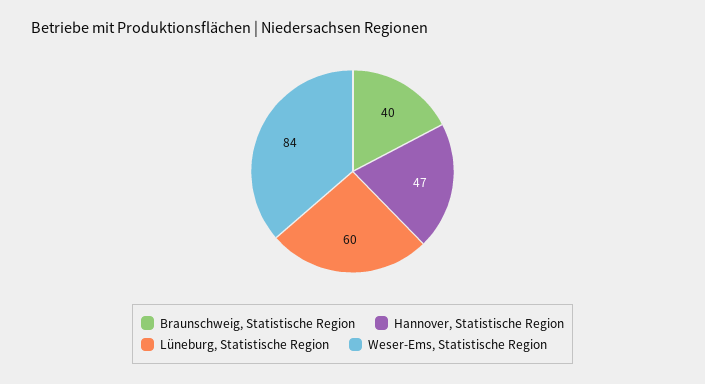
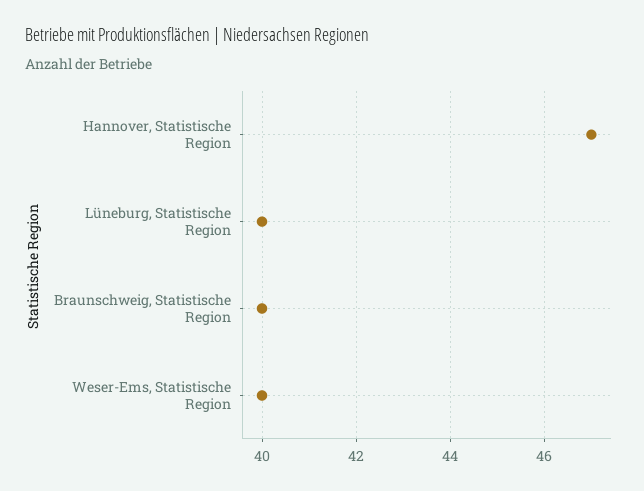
Lüneburg, Statistische Region: 60 -> 40
Weser-Ems, Statistische Region: 84 -> 40

